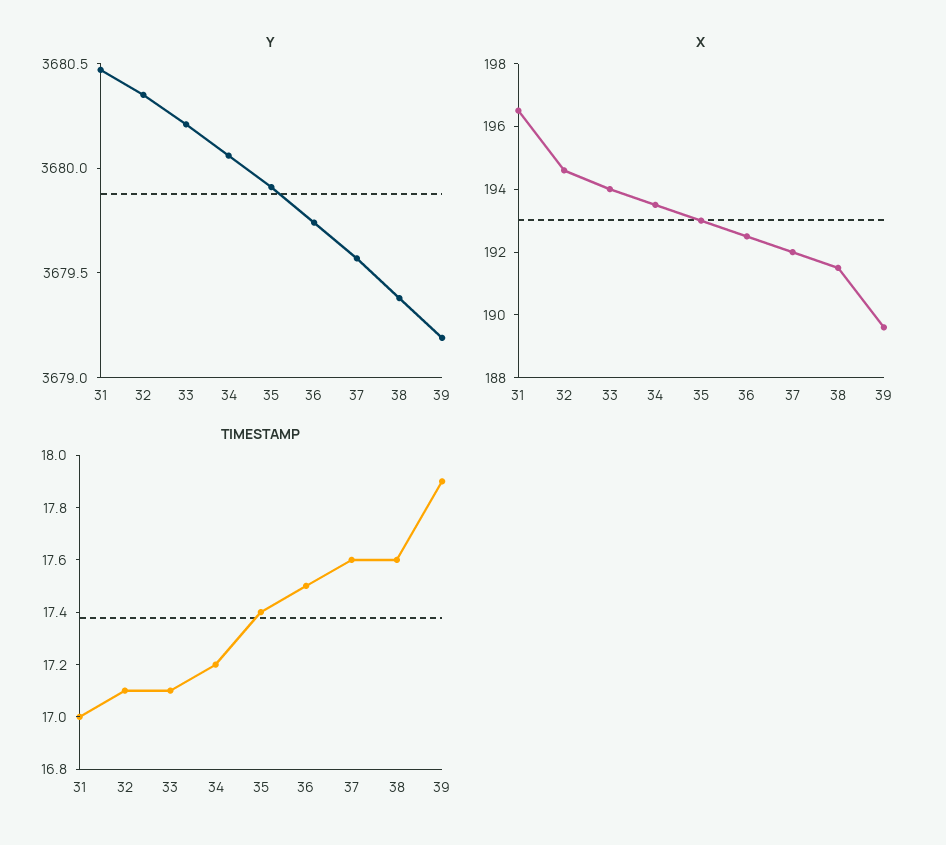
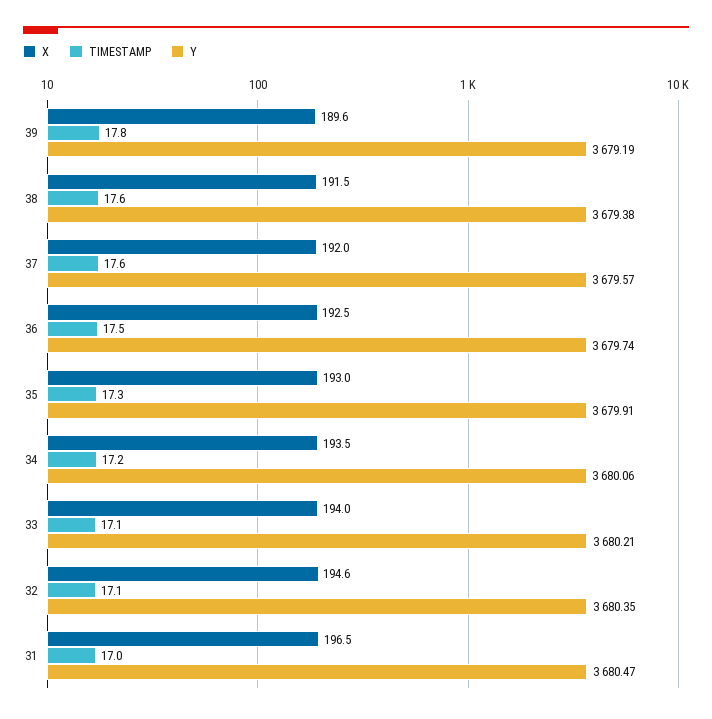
TIMESTAMP, 35: 17.4 -> 17.3
TIMESTAMP, 39: 17.9 -> 17.8

